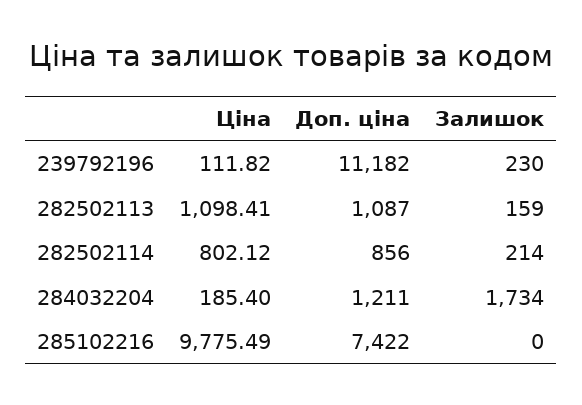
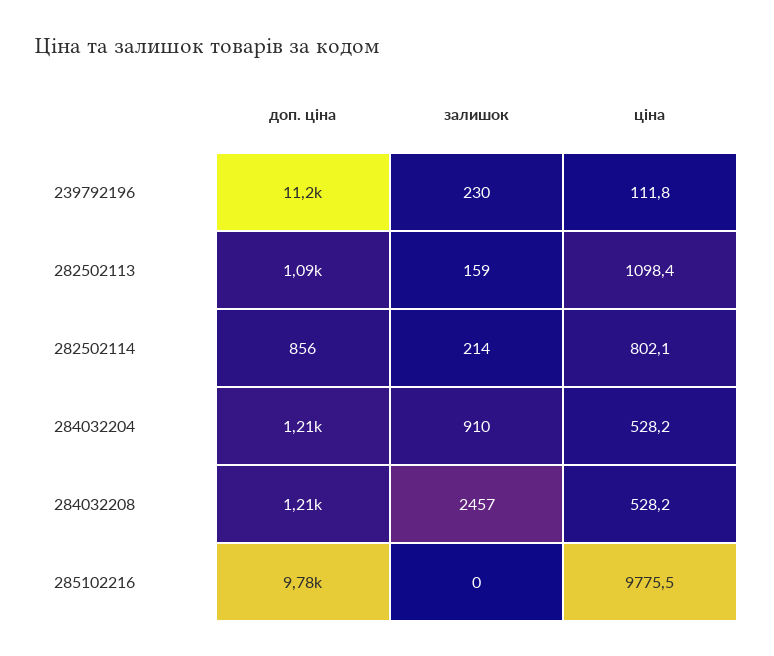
Ціна, 284032204: 185.4 -> 528.2
Залишок, 284032204: 1734 -> 910
Доп. ціна, 285102216: 7422 -> 9780
Доп. ціна, 284032208: none -> 1210
Залишок, 284032208: none -> 2457
Ціна, 284032208: none -> 528.2

